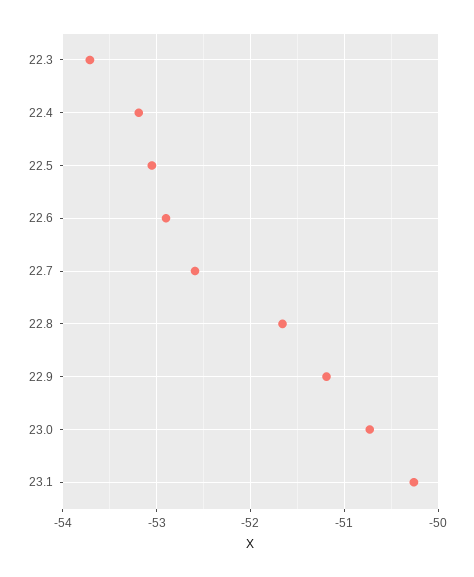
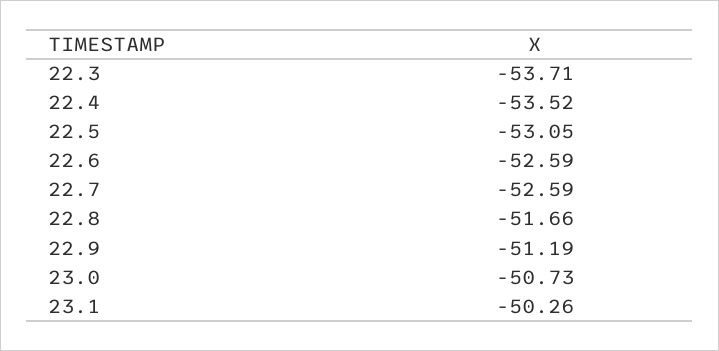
22.4: -53.2 -> -53.52
22.6: -52.9 -> -52.59

